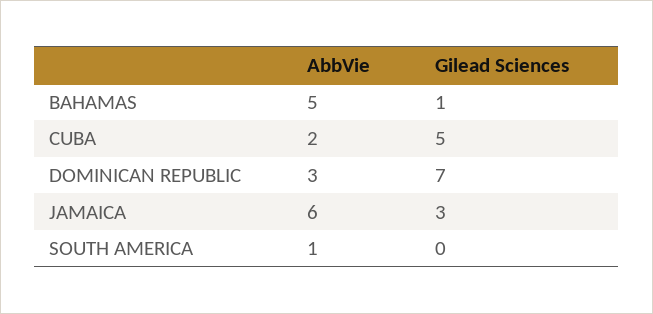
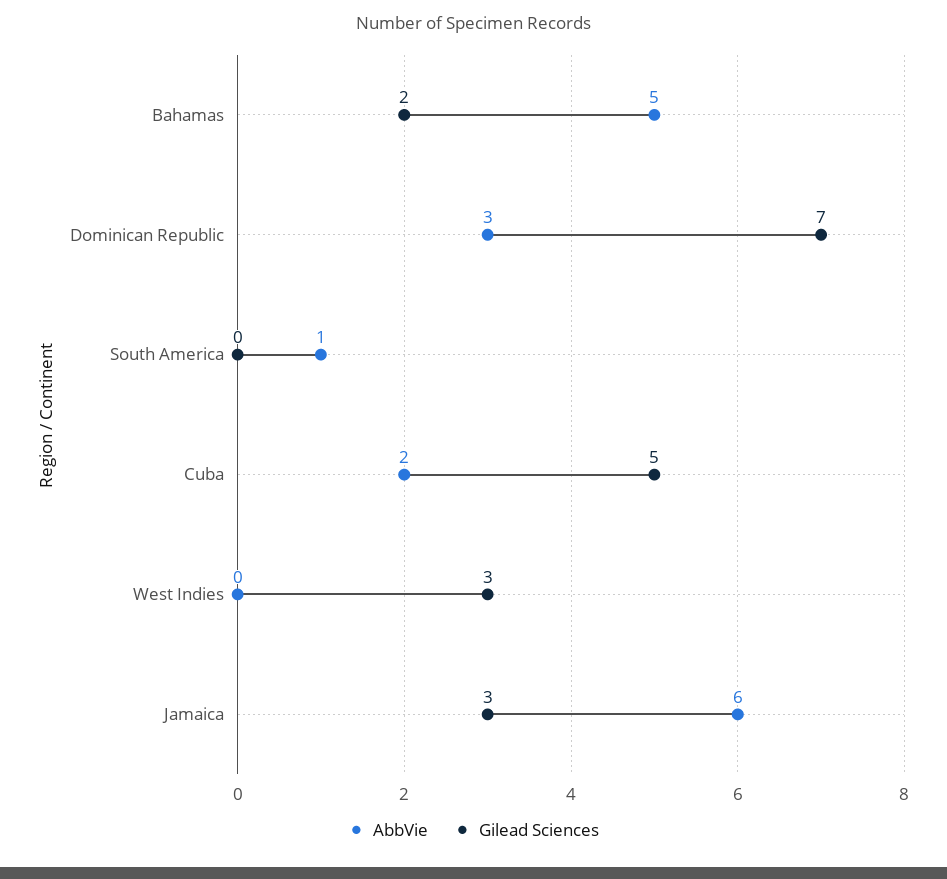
Gilead Sciences, BAHAMAS: 1 -> 2
AbbVie, West Indies: none -> 0
Gilead Sciences, West Indies: none -> 3

